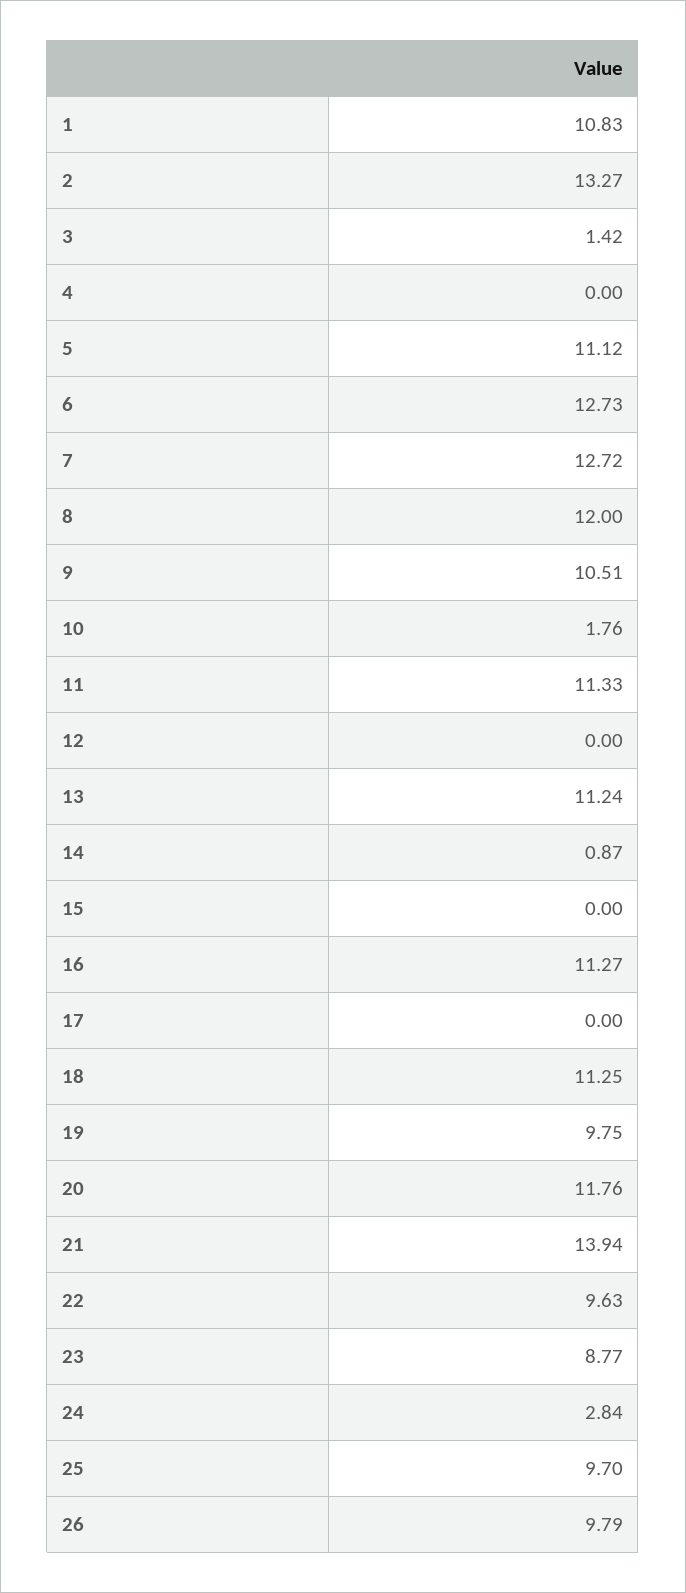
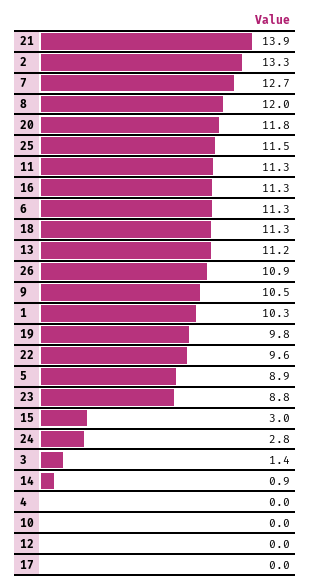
1: 10.83 -> 10.3
5: 11.12 -> 8.9
6: 12.73 -> 11.3
10: 1.76 -> 0
15: 0 -> 3
25: 9.7 -> 11.5
26: 9.79 -> 10.9

